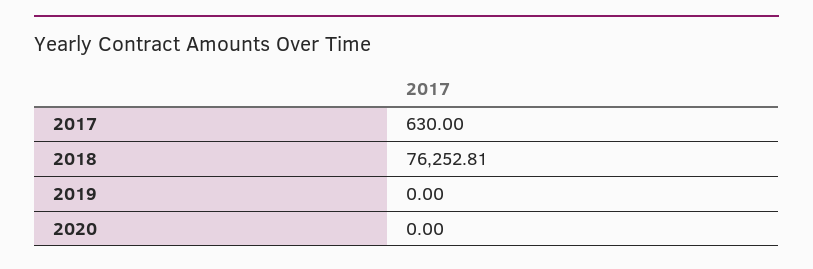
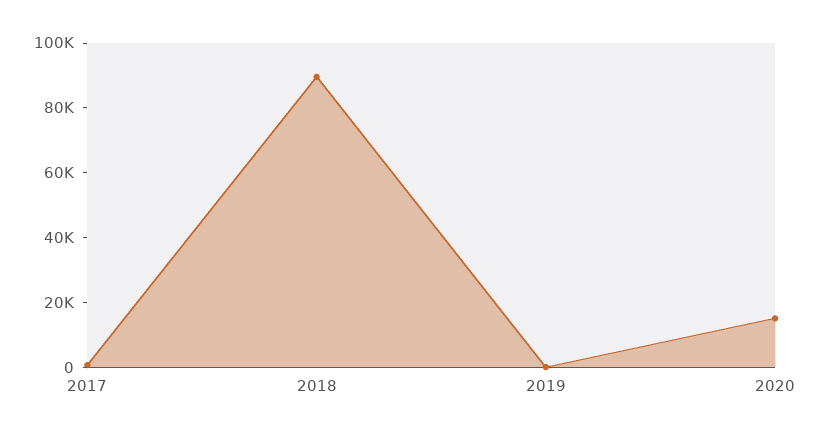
2018: 76252.81 -> 90000
2020: 0 -> 15000

